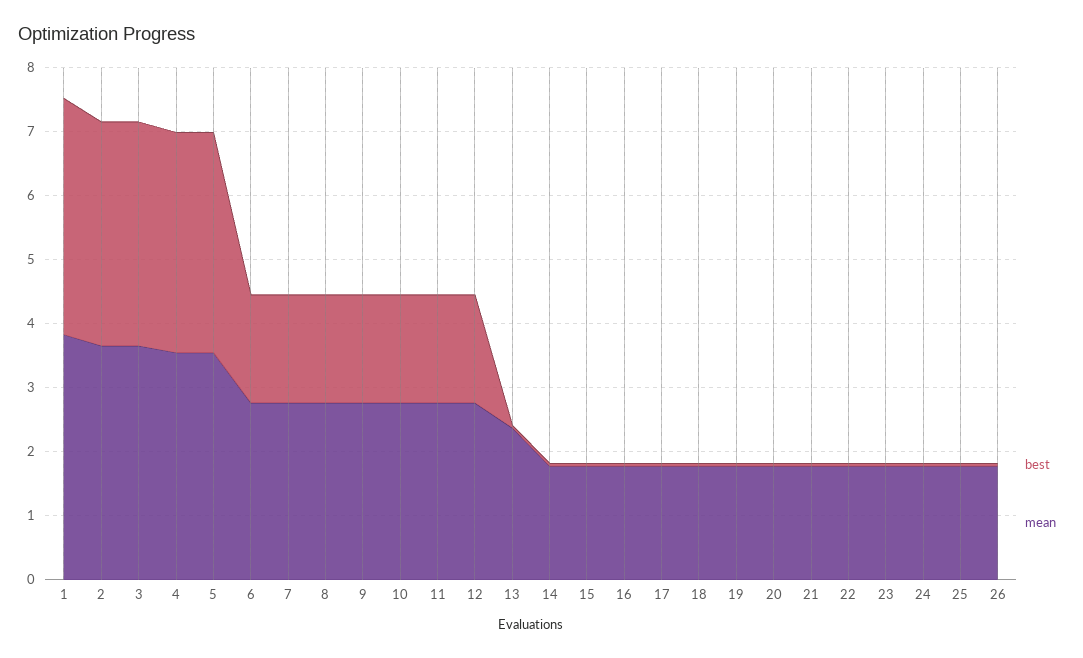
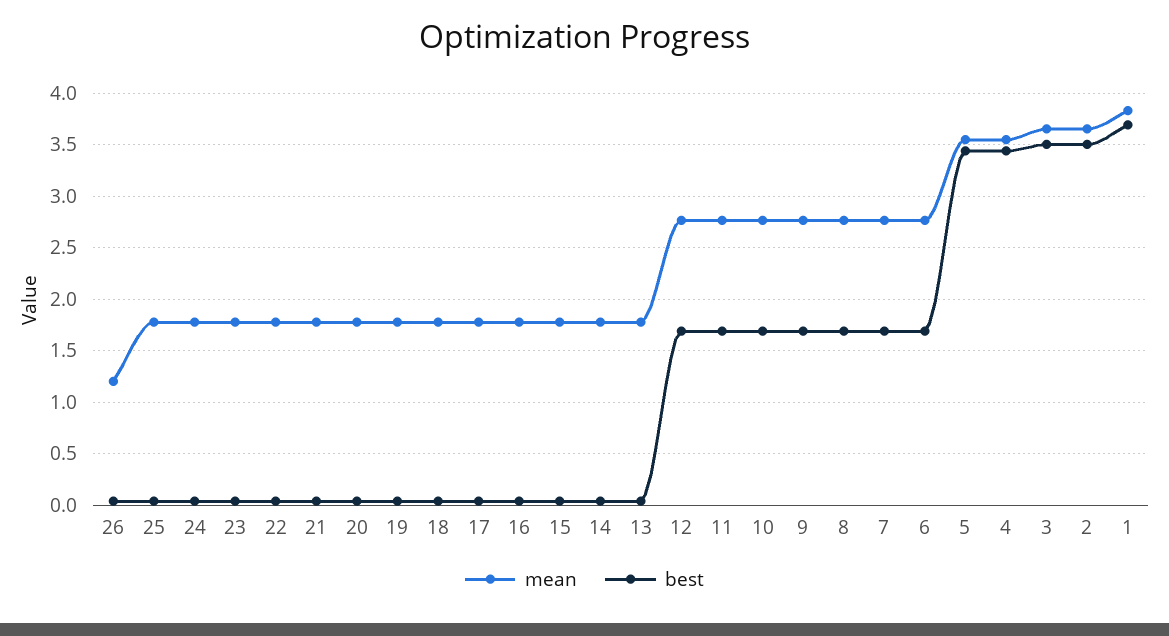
mean, 13: 2.4 -> 1.8
mean, 26: 1.8 -> 1.2

